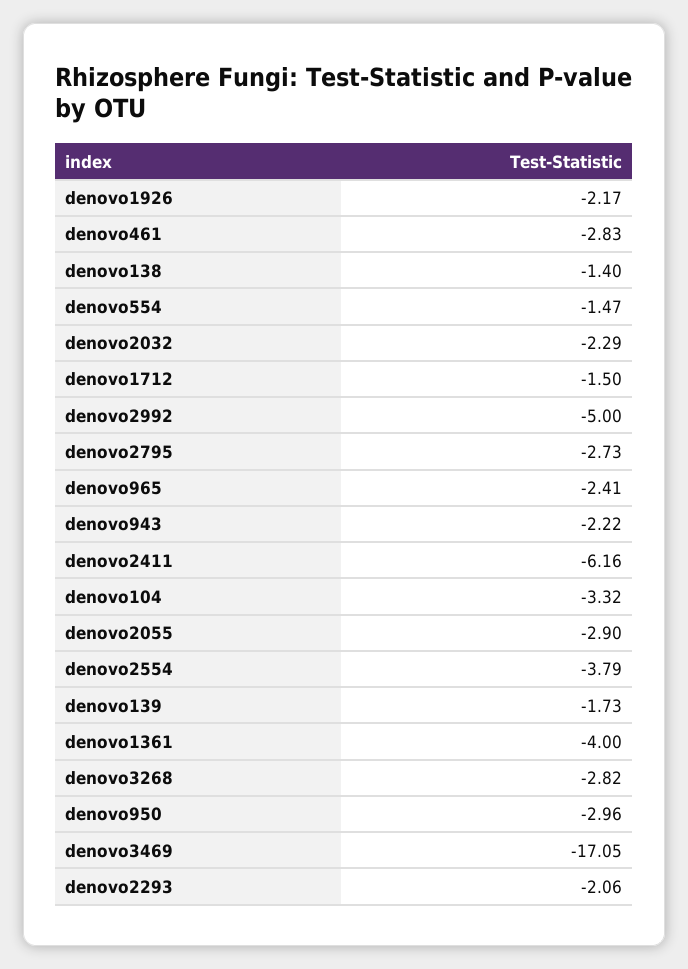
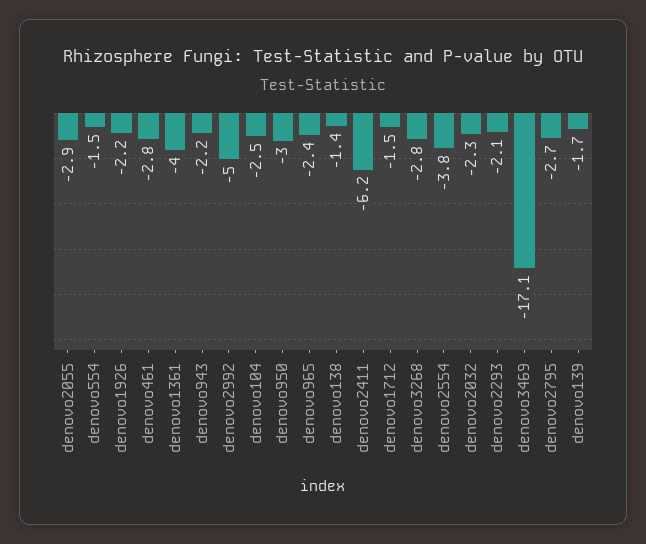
denovo104: -3.32 -> -2.5

